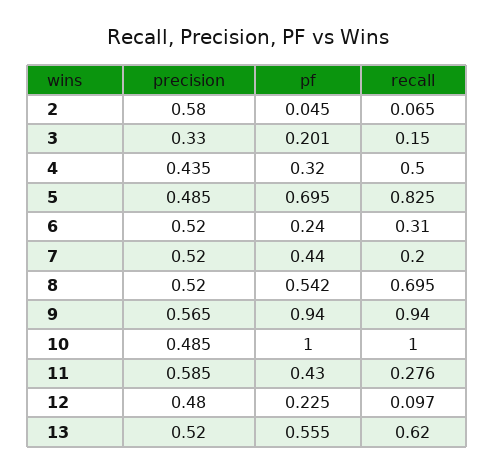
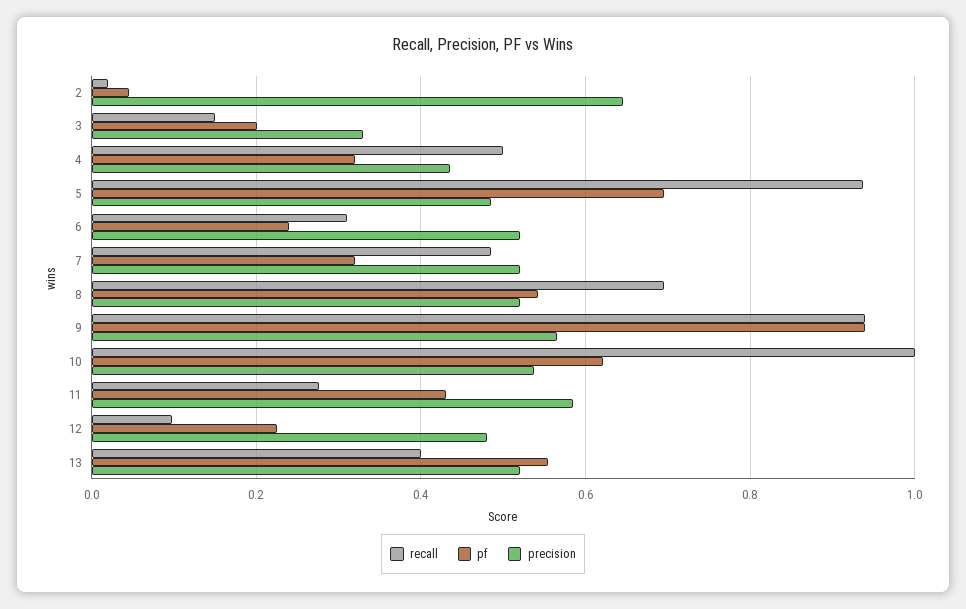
precision, 2: 0.58 -> 0.64
recall, 2: 0.065 -> 0.02
recall, 5: 0.825 -> 0.94
pf, 7: 0.44 -> 0.32
recall, 7: 0.2 -> 0.48
precision, 10: 0.485 -> 0.54
pf, 10: 1 -> 0.62
recall, 13: 0.62 -> 0.4

